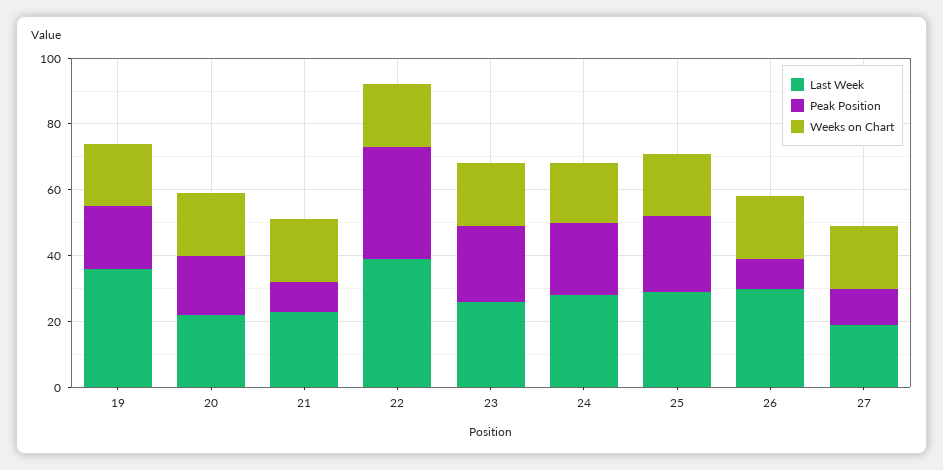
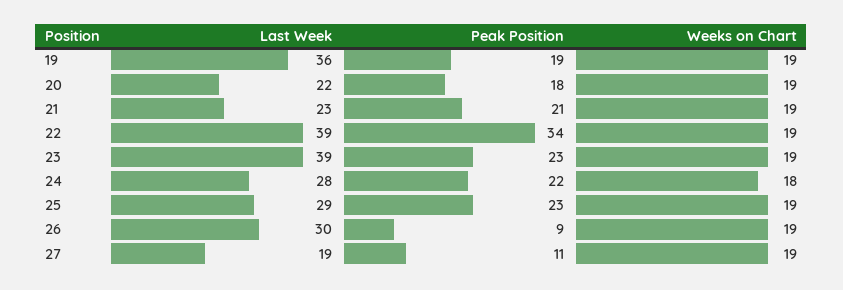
Peak Position, 21: 10 -> 21
Last Week, 23: 25 -> 39

